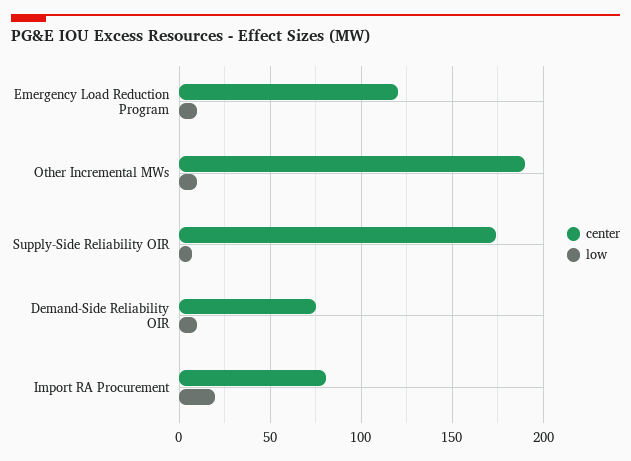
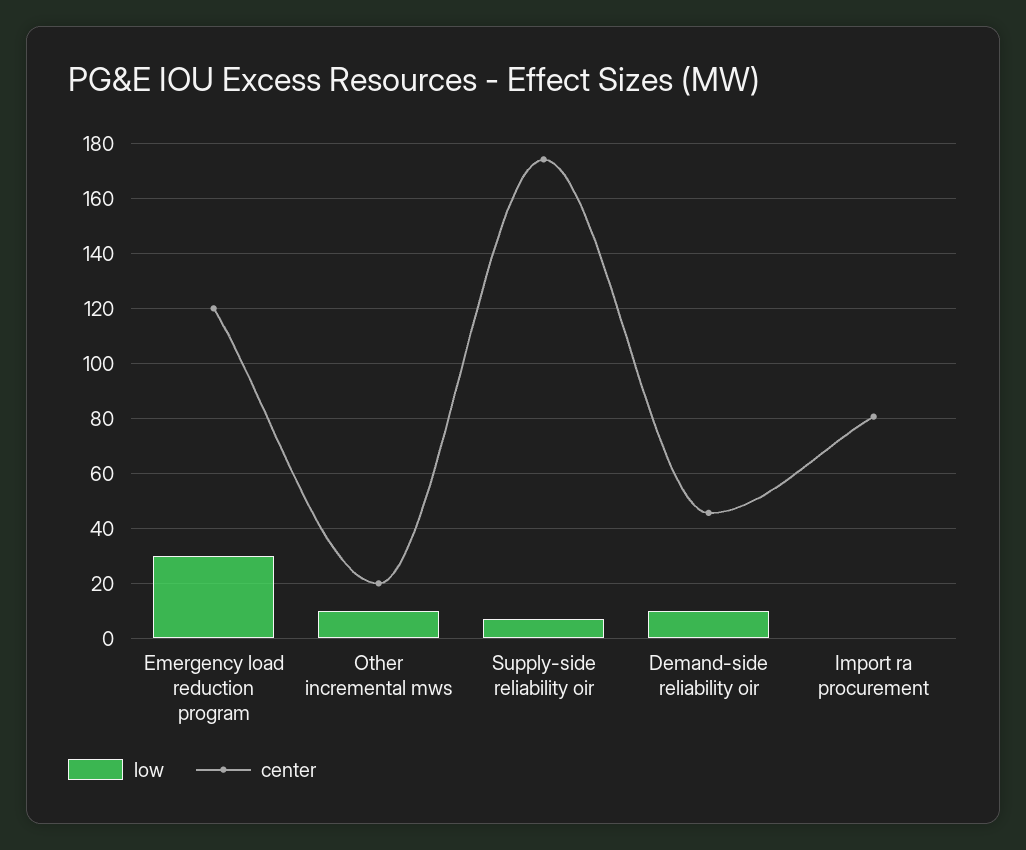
low, Emergency Load Reduction Program: 10 -> 30
center, Other Incremental MWs: 190 -> 20
center, Demand-Side Reliability OIR: 75 -> 45
low, Import RA Procurement: 20 -> 0

